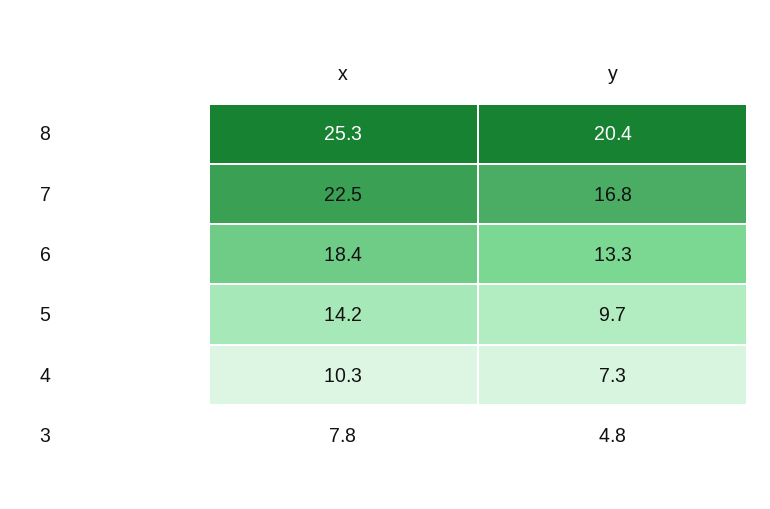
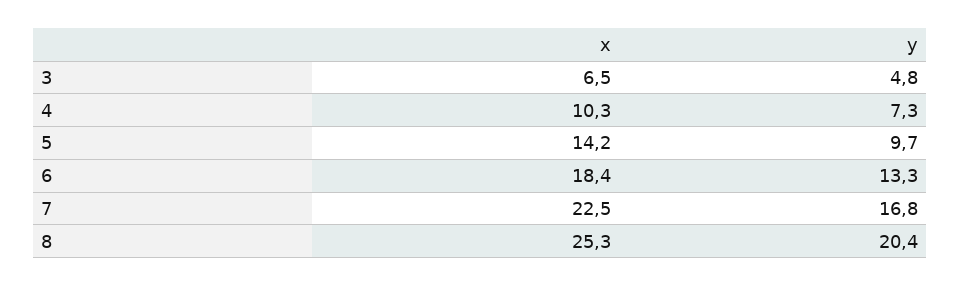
x, 3: 7.8 -> 6.5

